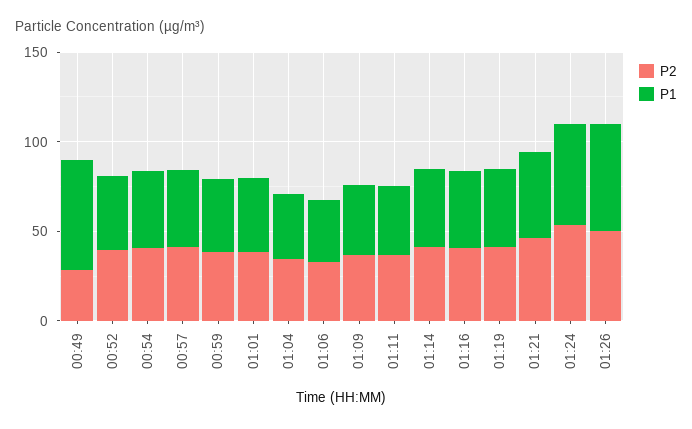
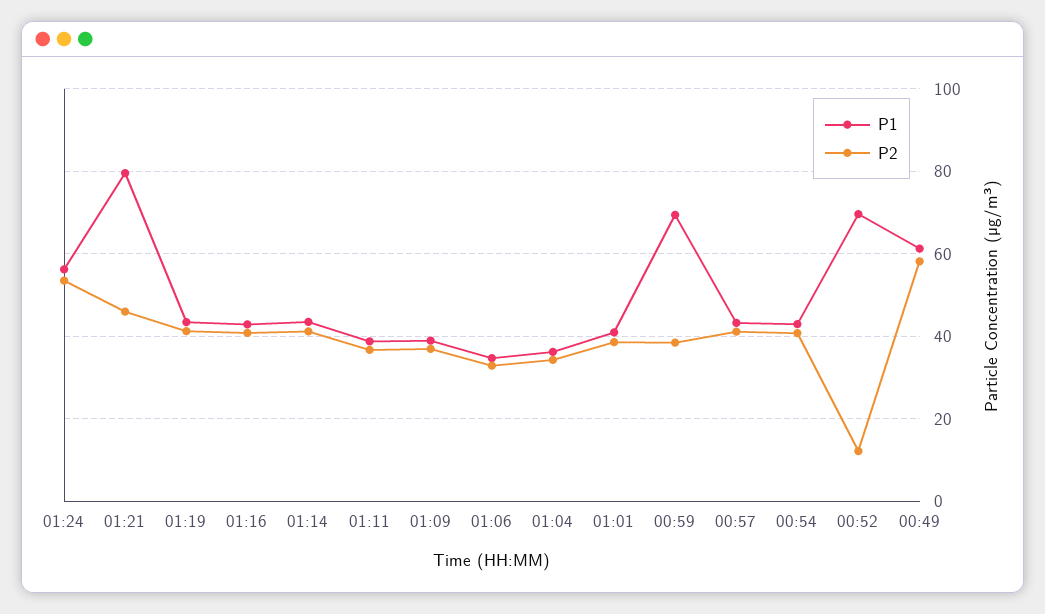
P2, 00:49: 30 -> 58
P2, 00:52: 40 -> 12
P1, 00:52: 40 -> 70
P1, 00:59: 40 -> 70
P1, 01:21: 50 -> 80
P2, 01:26: 50 -> none
P1, 01:26: 60 -> none

